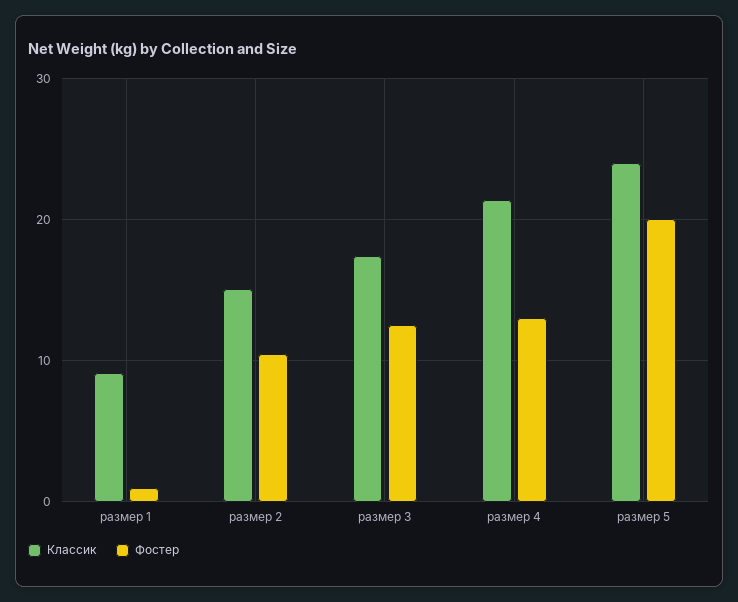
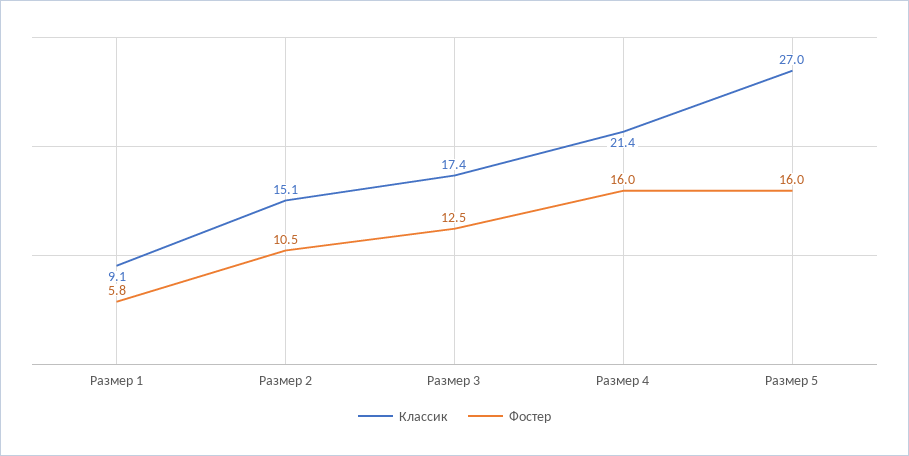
Фостер, размер 1: 1 -> 5.8
Фостер, размер 4: 13 -> 16
Классик, размер 5: 24 -> 27
Фостер, размер 5: 20 -> 16

